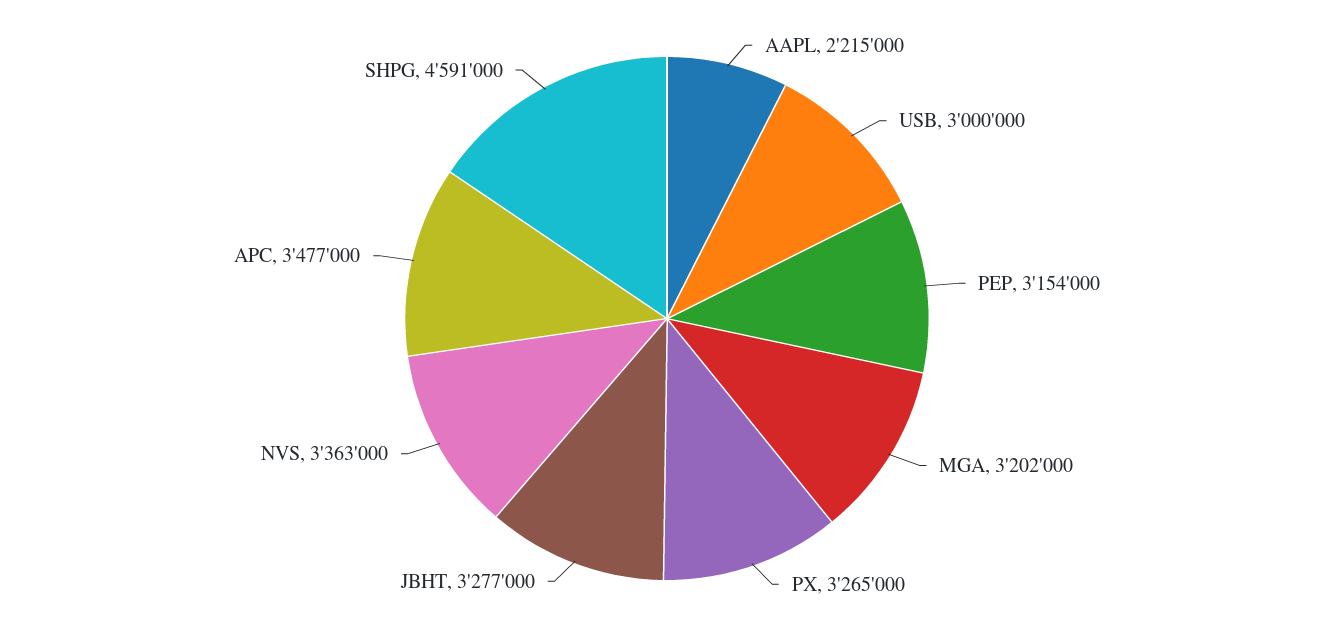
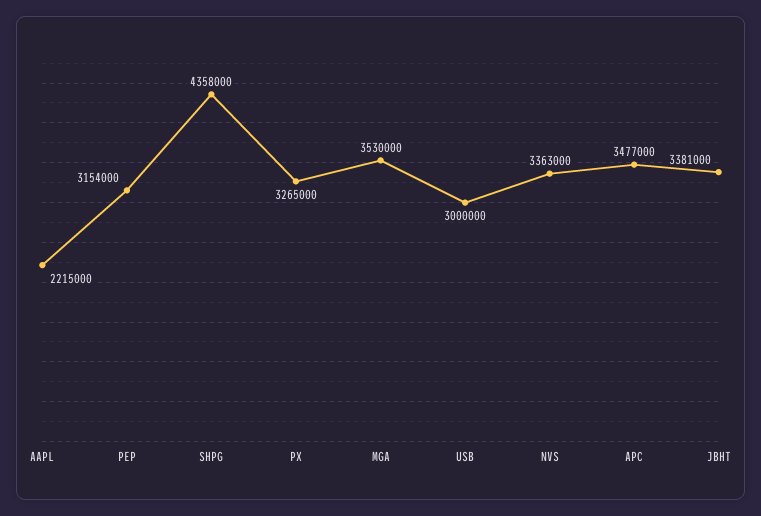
MGA: 3202000 -> 3530000
JBHT: 3277000 -> 3381000
SHPG: 4591000 -> 4358000

